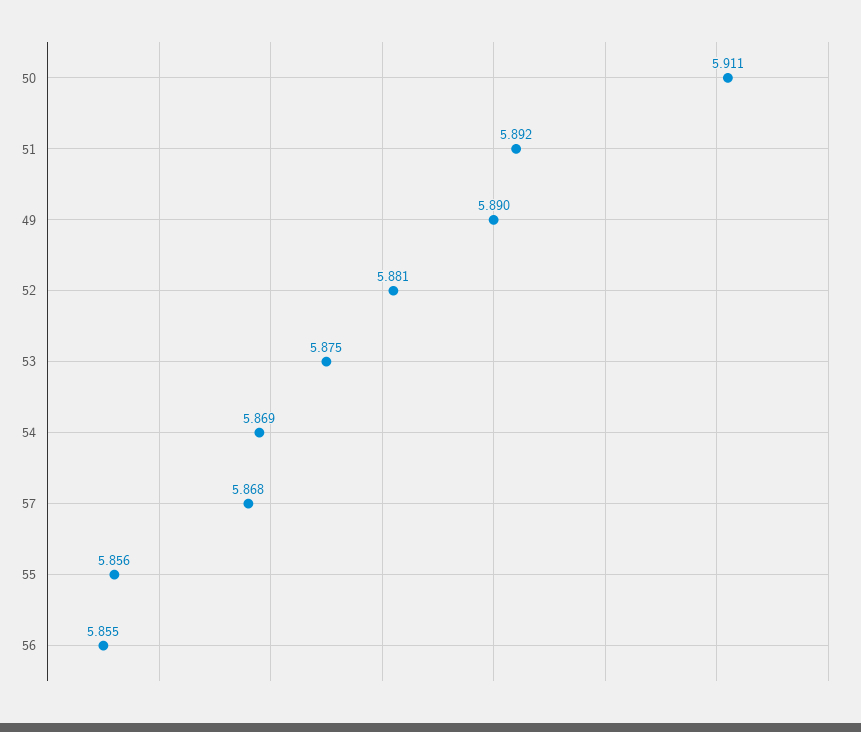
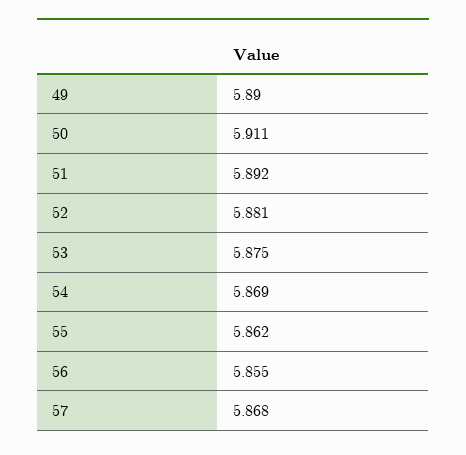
55: 5.856 -> 5.862

